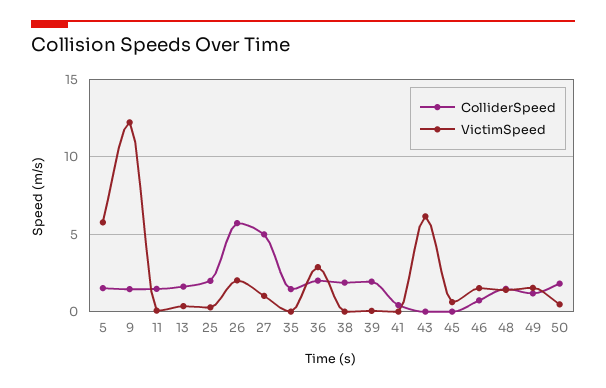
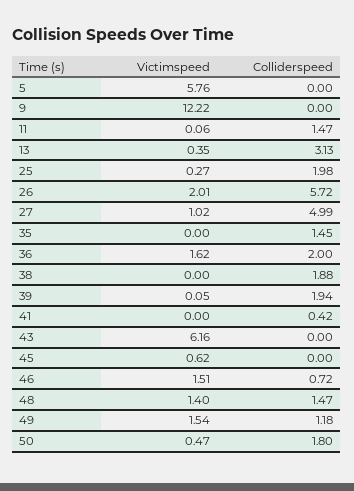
ColliderSpeed, 5: 1.5 -> 0
ColliderSpeed, 9: 1.5 -> 0
ColliderSpeed, 13: 1.5 -> 3.13
VictimSpeed, 36: 3 -> 1.62

